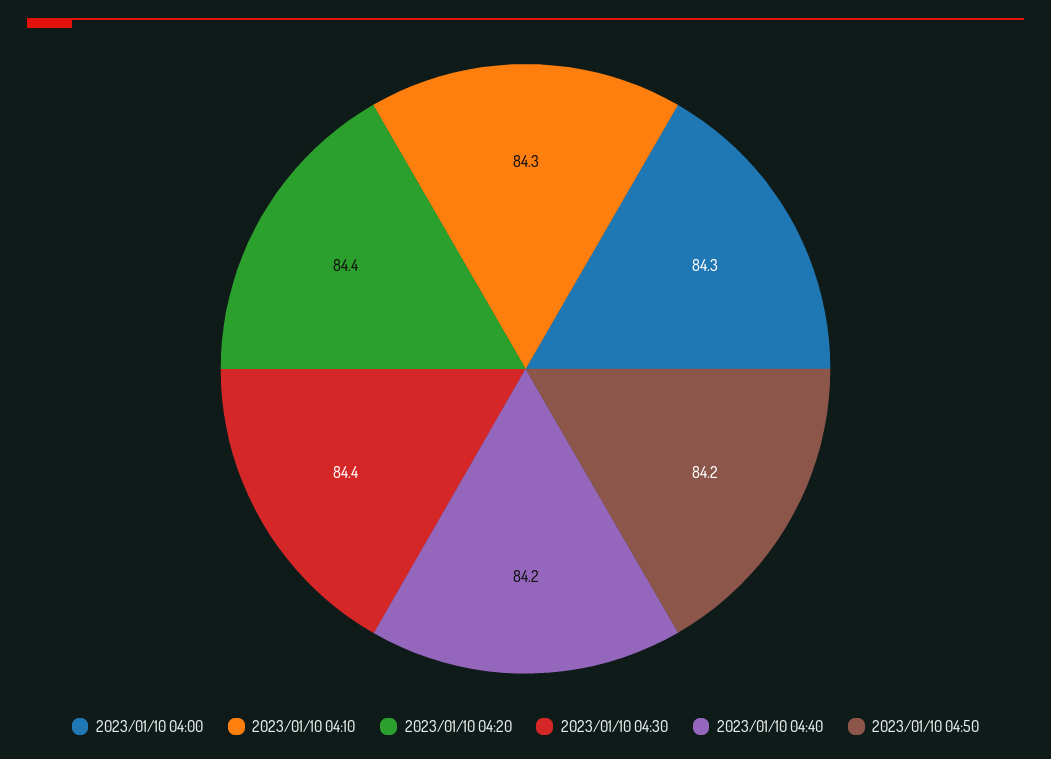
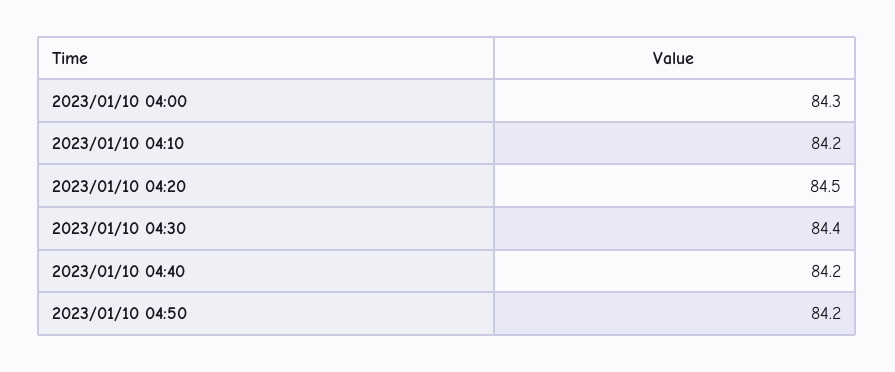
2023/01/10 04:10: 84.3 -> 84.2
2023/01/10 04:20: 84.4 -> 84.5

